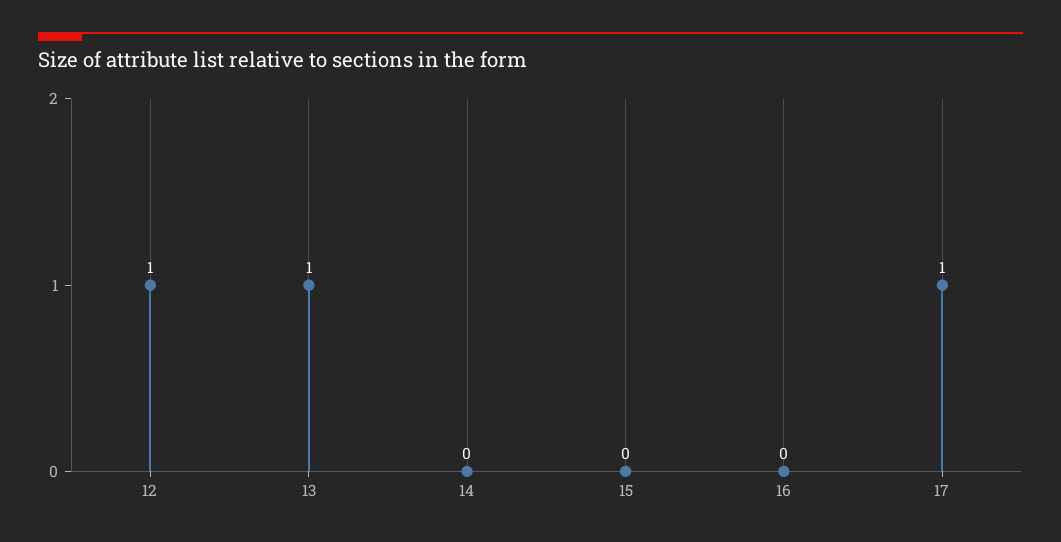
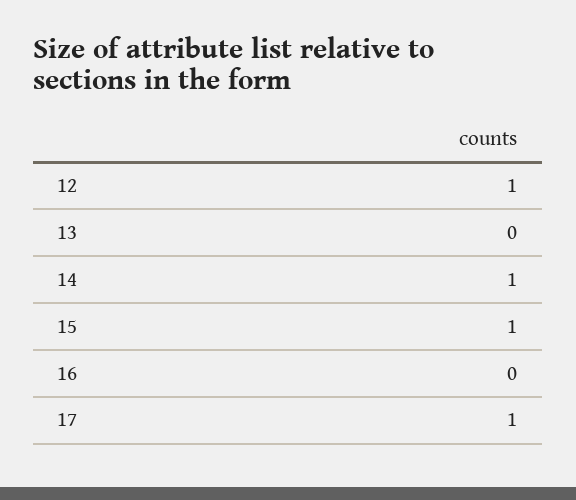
13: 1 -> 0
14: 0 -> 1
15: 0 -> 1

